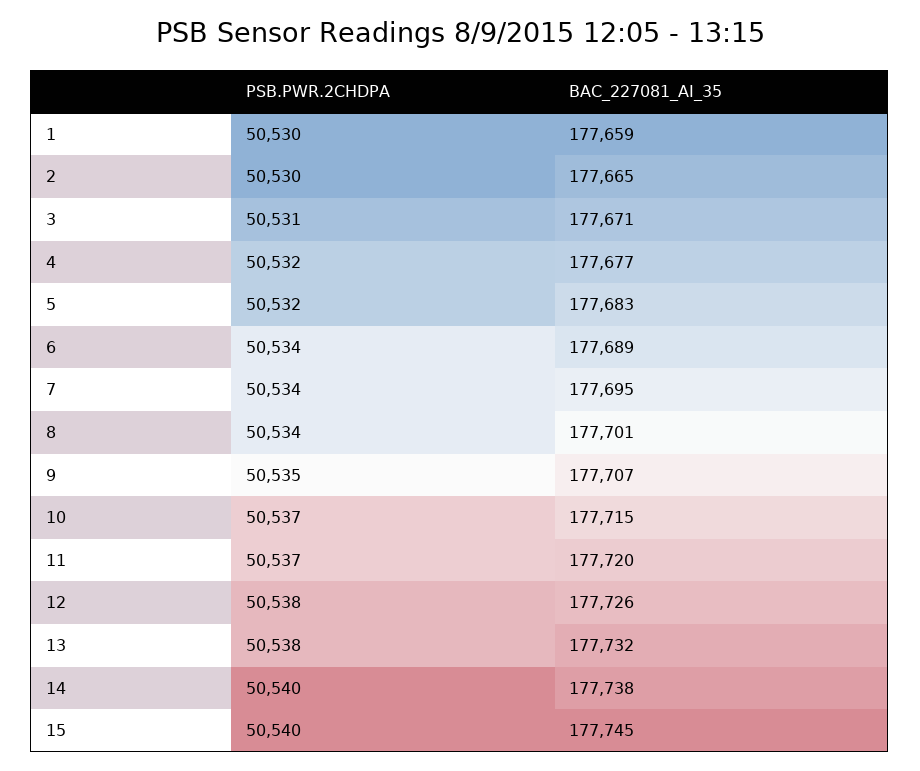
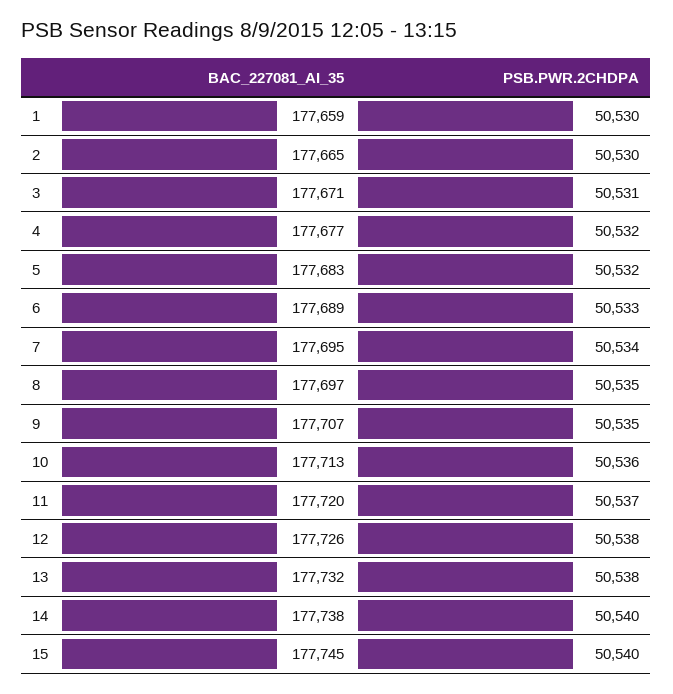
PSB.PWR.2CHDPA, 6: 50534 -> 50533
PSB.PWR.2CHDPA, 8: 50534 -> 50535
BAC_227081_AI_35, 8: 177701 -> 177697
PSB.PWR.2CHDPA, 10: 50537 -> 50536
BAC_227081_AI_35, 10: 177715 -> 177713

